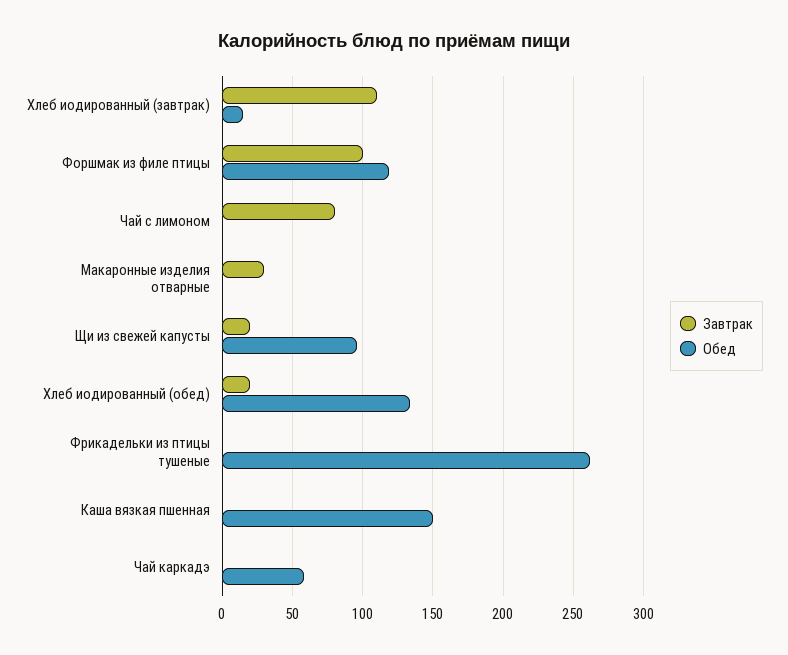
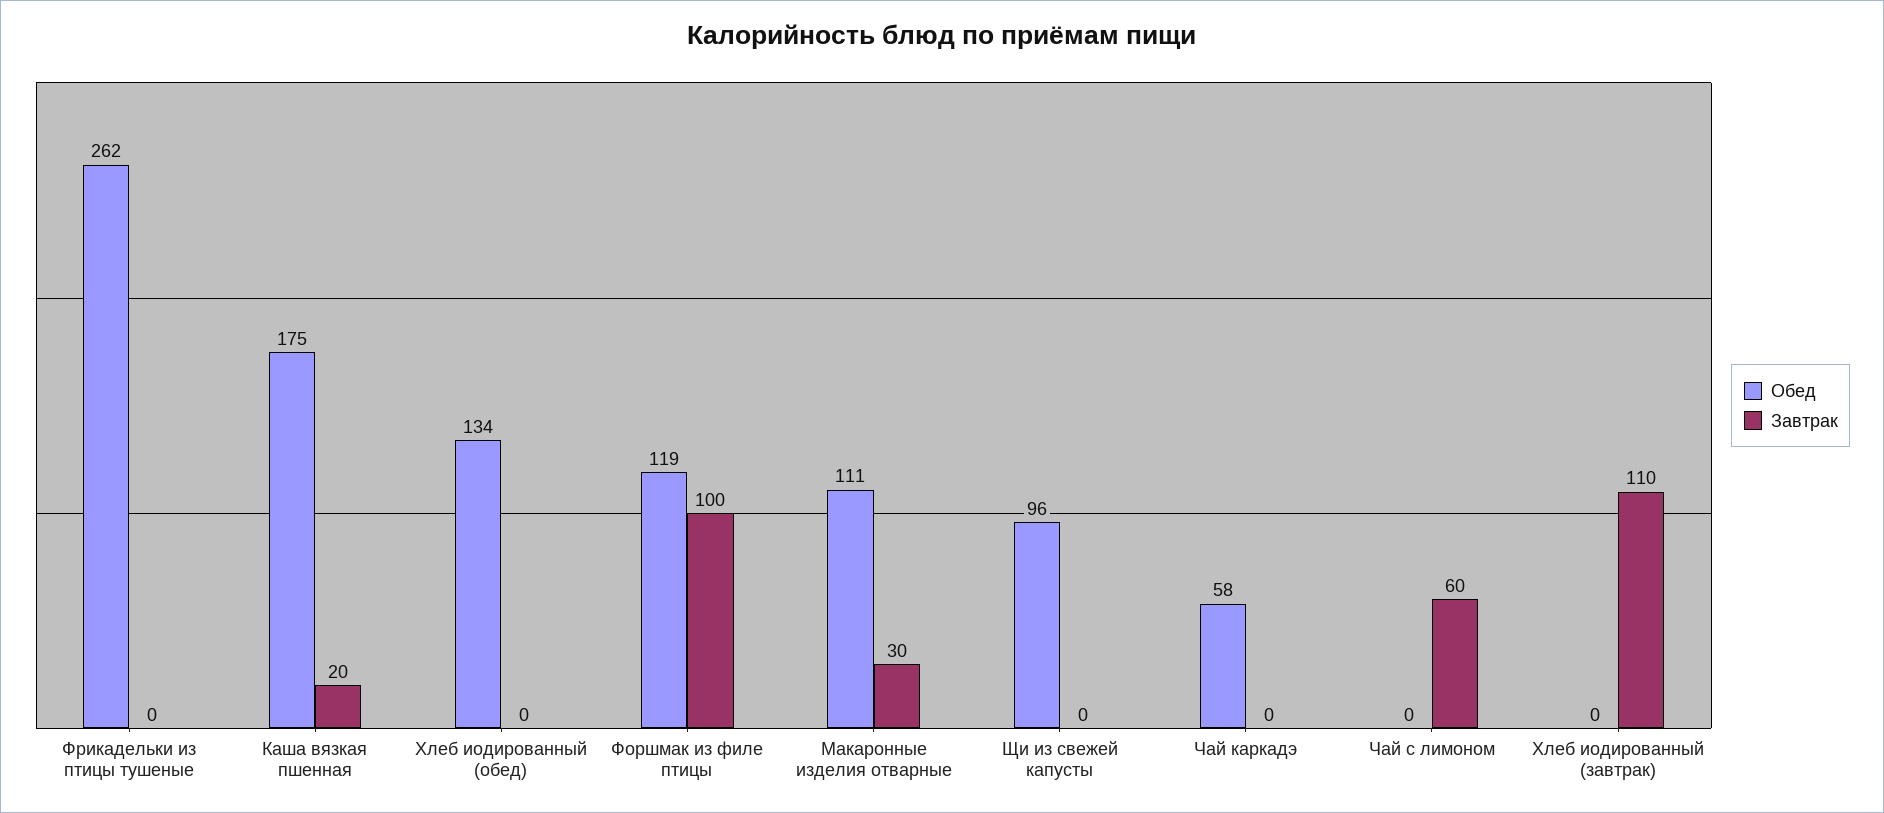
Обед, Хлеб иодированный (завтрак): 15 -> 0
Завтрак, Чай с лимоном: 80 -> 60
Обед, Макаронные изделия отварные: 0 -> 111
Завтрак, Щи из свежей капусты: 20 -> 0
Завтрак, Хлеб иодированный (обед): 20 -> 0
Завтрак, Каша вязкая пшенная: 0 -> 20
Обед, Каша вязкая пшенная: 150 -> 175

